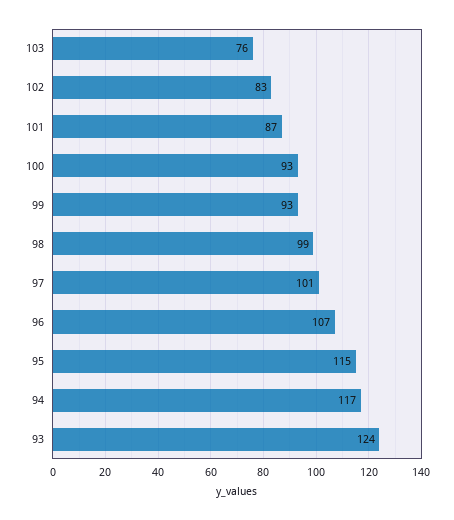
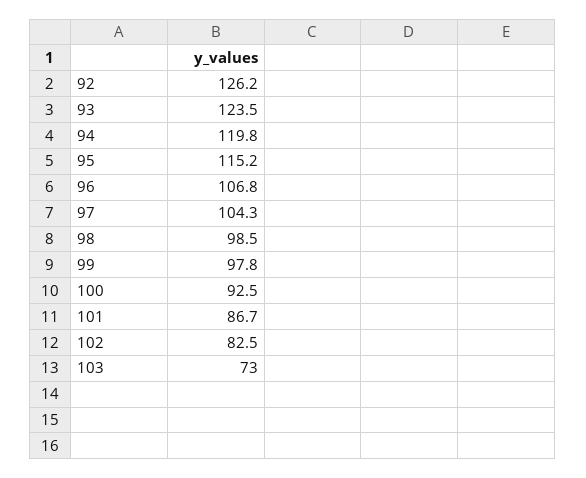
103: 76 -> 73
99: 93 -> 97.8
97: 101 -> 104.3
94: 117 -> 119.8
92: none -> 126.2

